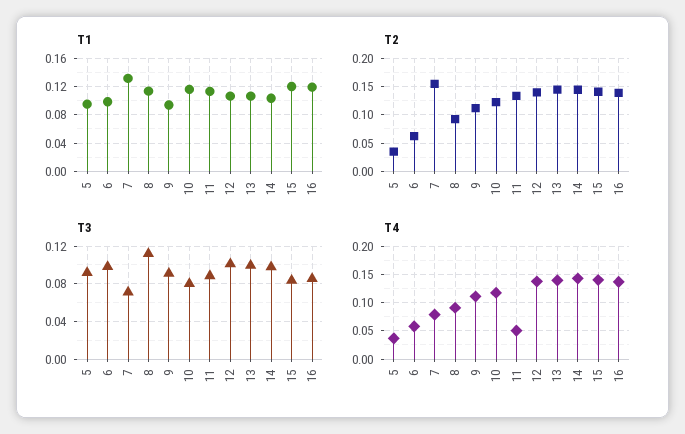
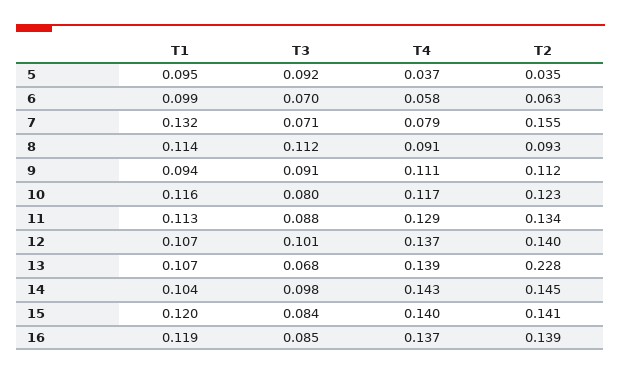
T2, 13: 0.15 -> 0.228
T3, 6: 0.1 -> 0.07
T3, 13: 0.1 -> 0.068
T4, 11: 0.05 -> 0.129

